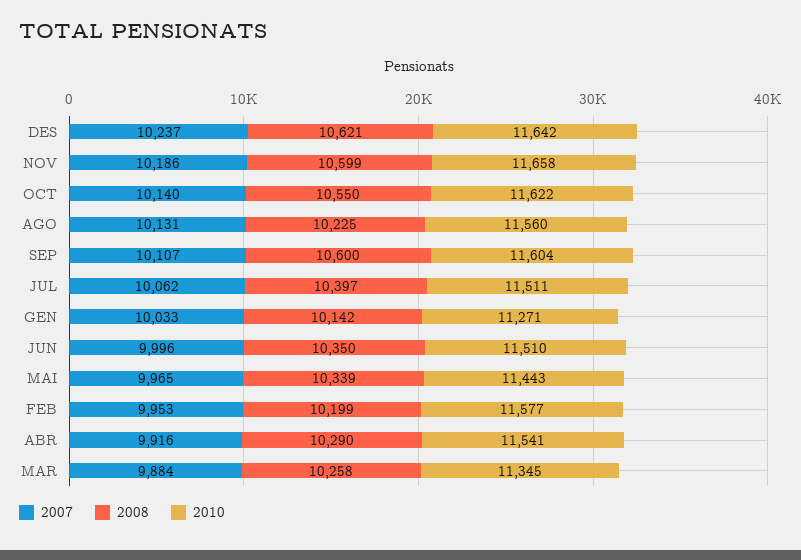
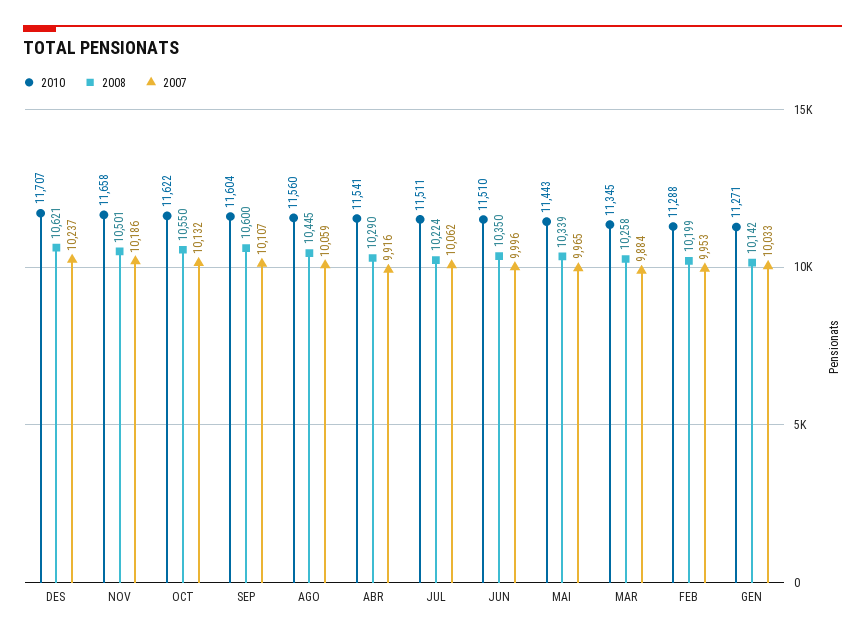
2010, DES: 11642 -> 11707
2008, NOV: 10599 -> 10501
2007, OCT: 10140 -> 10132
2007, AGO: 10131 -> 10059
2008, AGO: 10225 -> 10445
2008, JUL: 10397 -> 10224
2010, FEB: 11577 -> 11288

